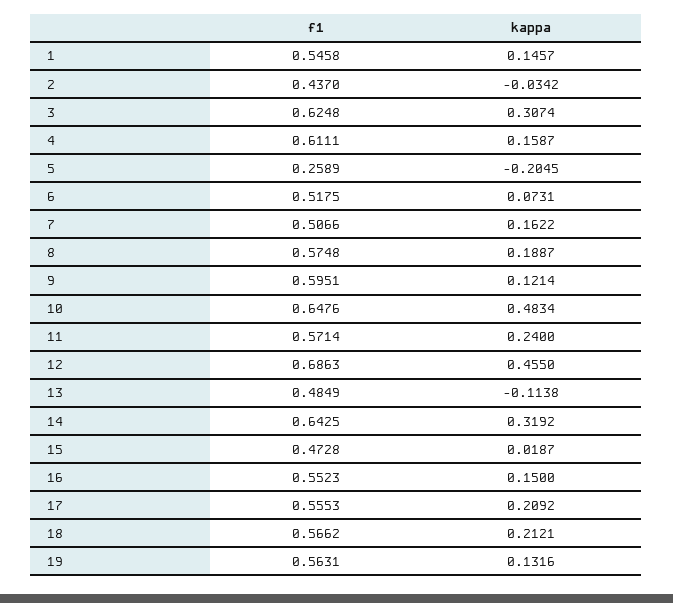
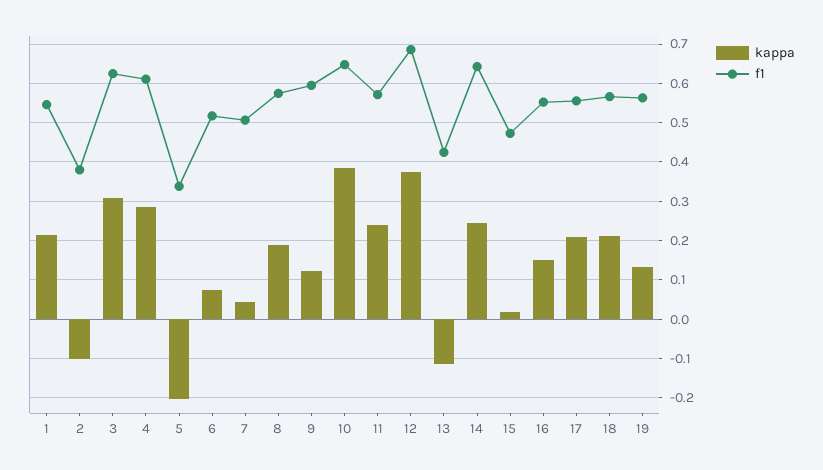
kappa, 1: 0.1457 -> 0.22
f1, 2: 0.437 -> 0.38
kappa, 2: -0.0342 -> -0.1
kappa, 4: 0.1587 -> 0.28
f1, 5: 0.2589 -> 0.34
kappa, 7: 0.1622 -> 0.04
kappa, 10: 0.4834 -> 0.38
kappa, 12: 0.455 -> 0.38
f1, 13: 0.4849 -> 0.42
kappa, 14: 0.3192 -> 0.24

